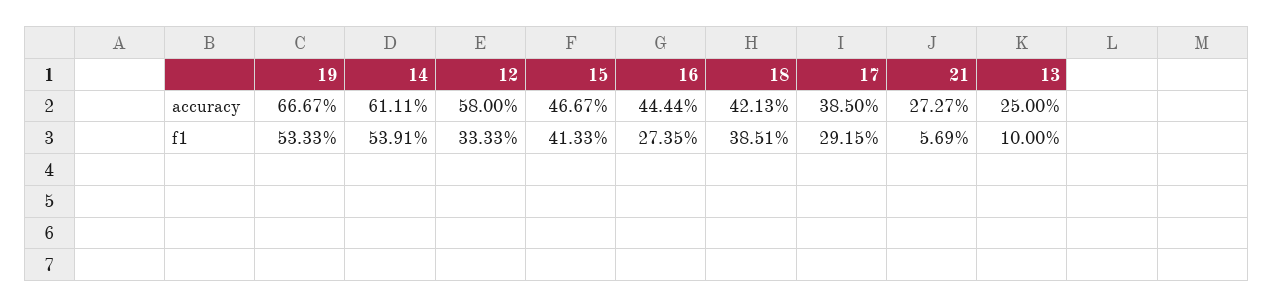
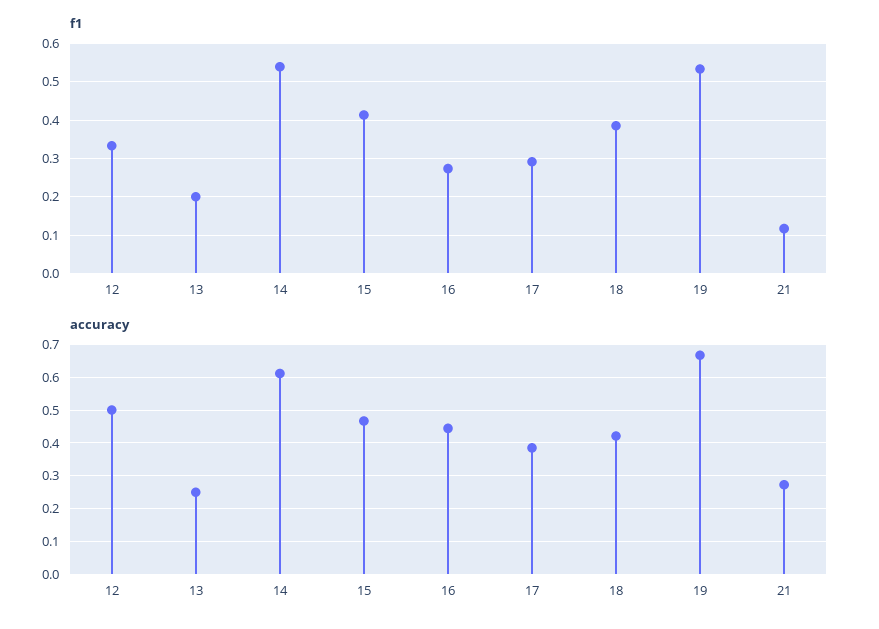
accuracy, 12: 0.58 -> 0.5
f1, 21: 0.0569 -> 0.12
f1, 13: 0.1 -> 0.2

